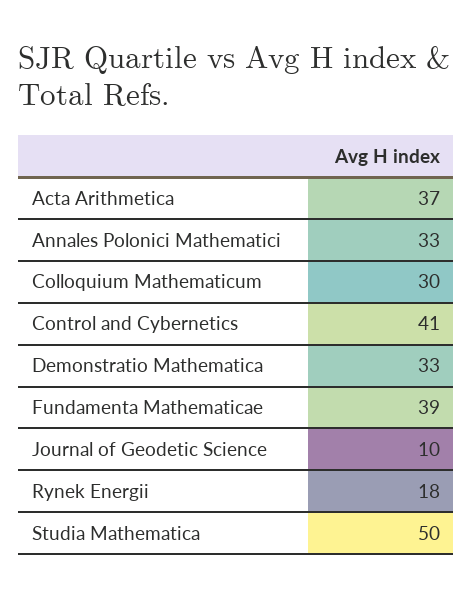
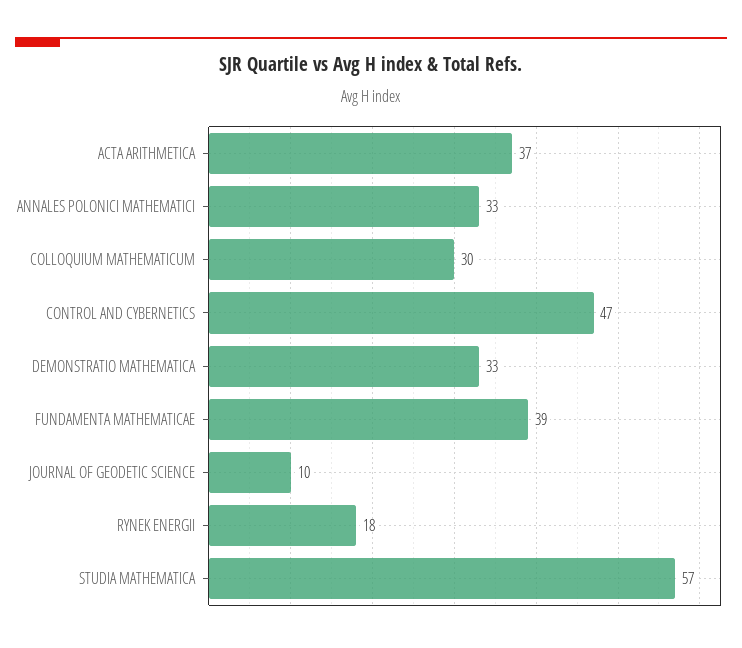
Control and Cybernetics: 41 -> 47
Studia Mathematica: 50 -> 57

